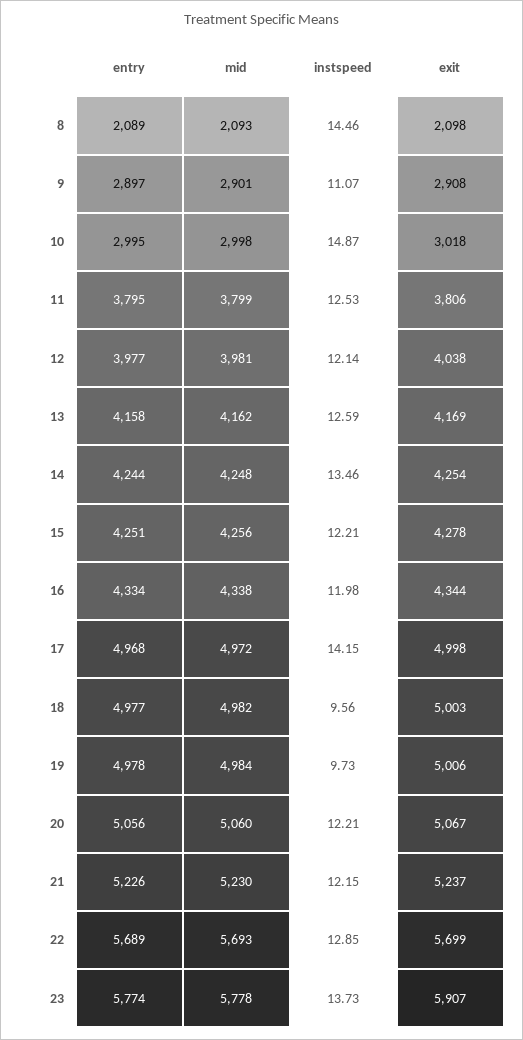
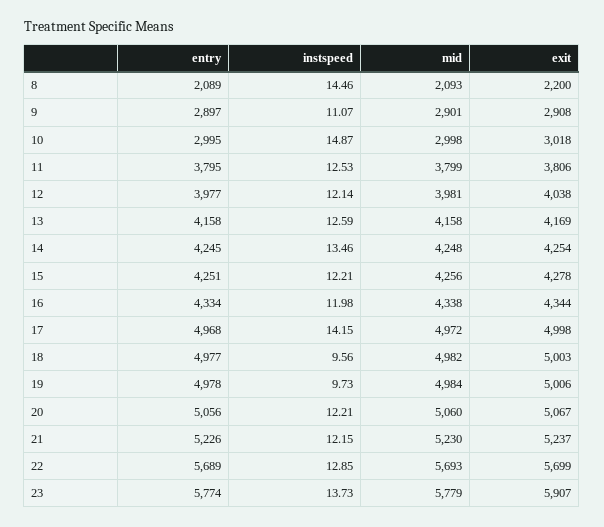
exit, 8: 2098 -> 2200
mid, 13: 4162 -> 4158
entry, 14: 4244 -> 4245
mid, 23: 5778 -> 5779

